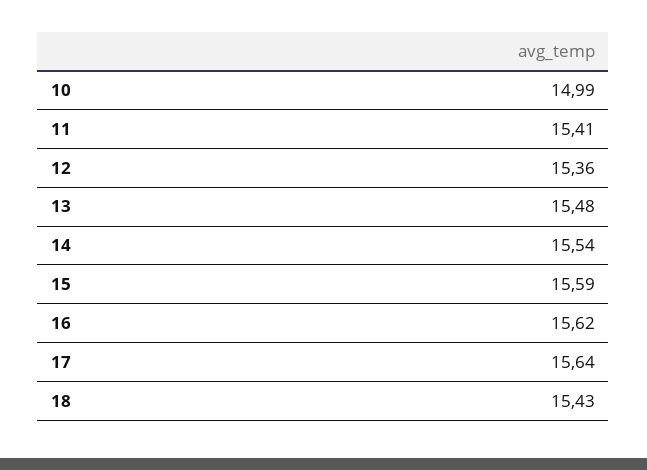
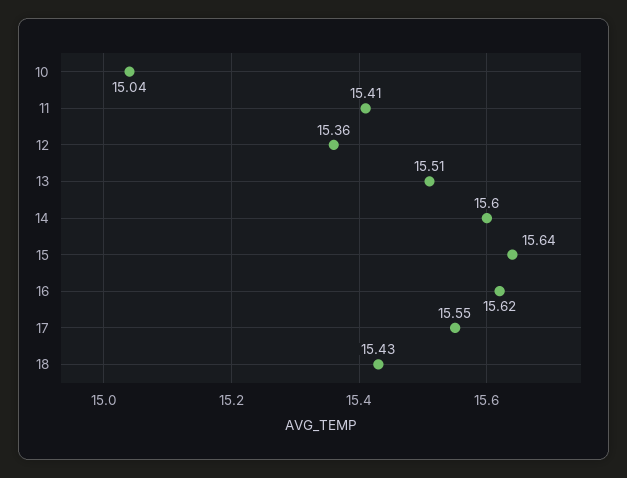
10: 14.99 -> 15.04
13: 15.48 -> 15.51
14: 15.54 -> 15.6
15: 15.59 -> 15.64
17: 15.64 -> 15.55

